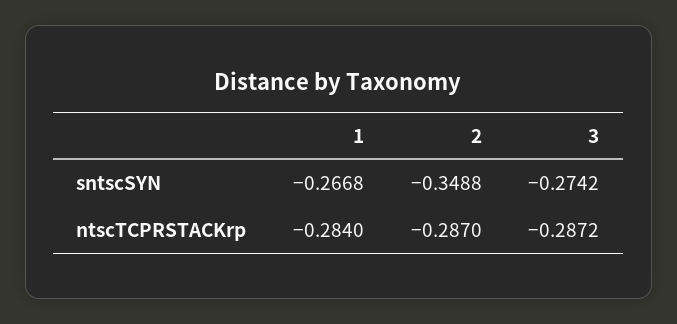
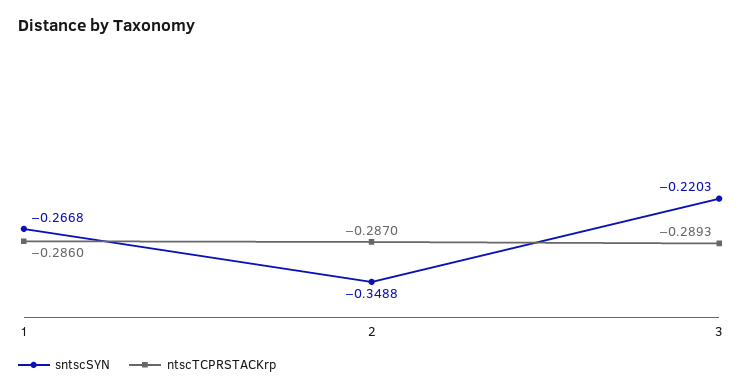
sntscSYN, 3: -0.2742 -> -0.2203
ntscTCPRSTACKrp, 1: -0.284 -> -0.286
ntscTCPRSTACKrp, 3: -0.2872 -> -0.2893

